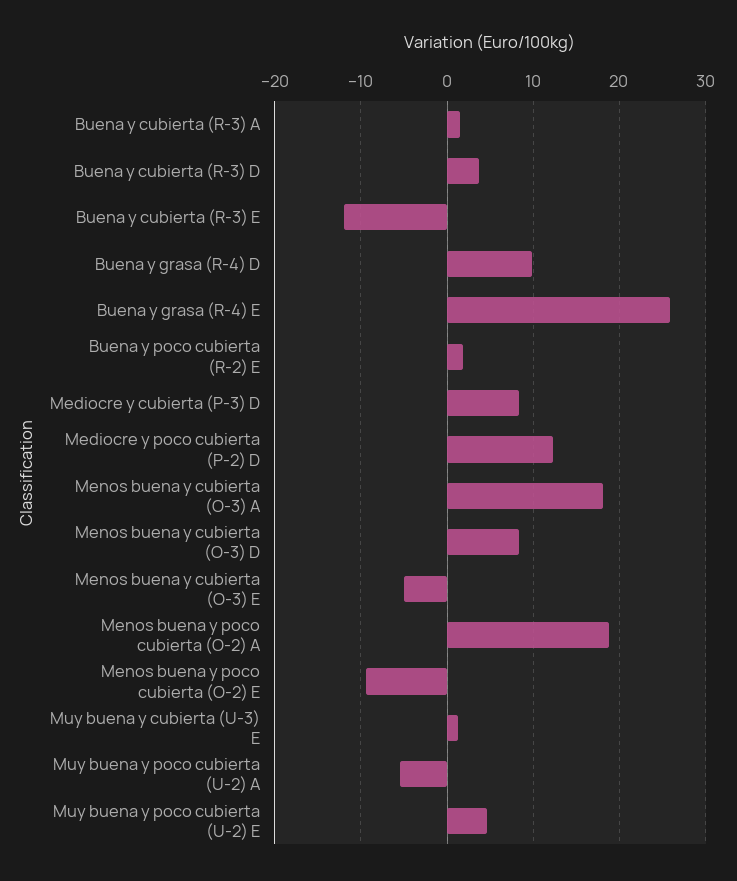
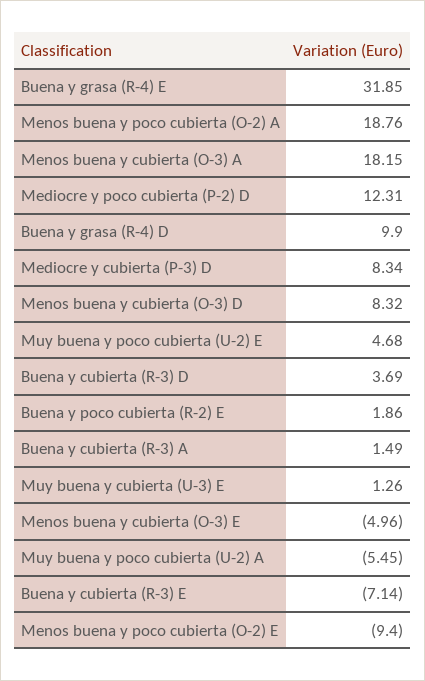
Buena y cubierta (R-3) E: -12 -> -7.14
Buena y grasa (R-4) E: 26 -> 31.85

